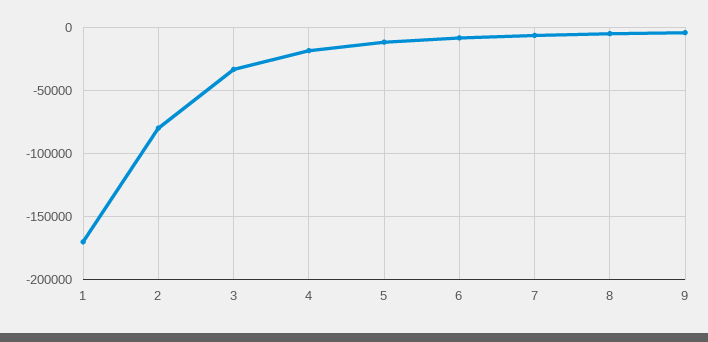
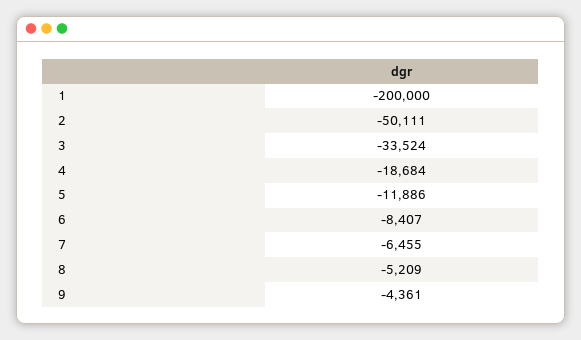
1: -170000 -> -200000
2: -80000 -> -50111

